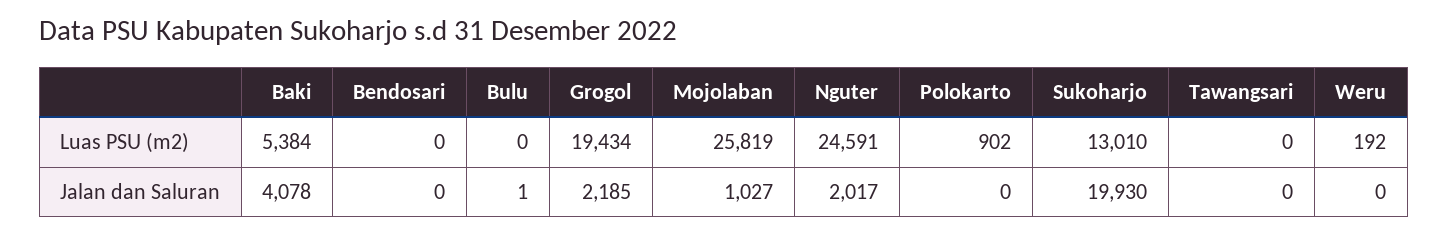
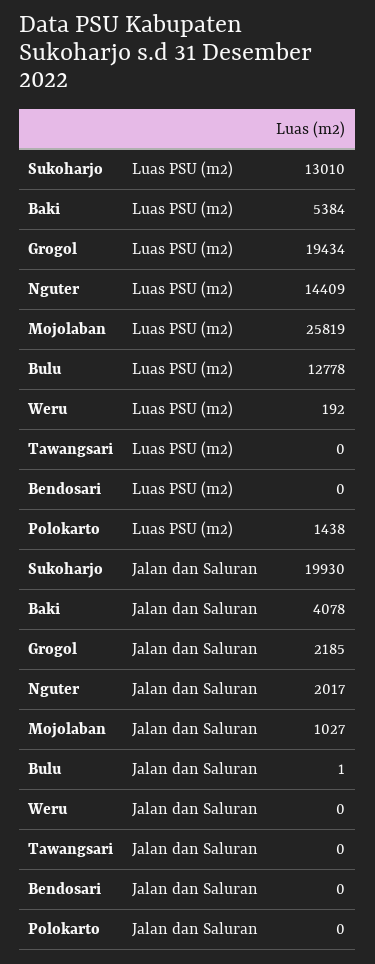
Bulu, Luas PSU (m2): 0 -> 12778
Nguter, Luas PSU (m2): 24591 -> 14409
Polokarto, Luas PSU (m2): 902 -> 1438

